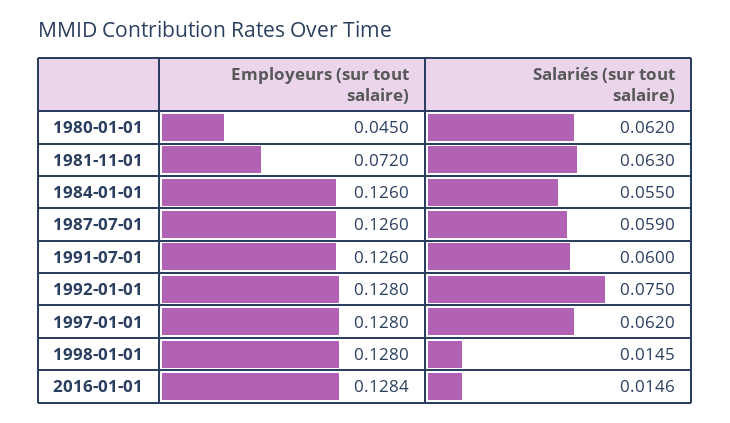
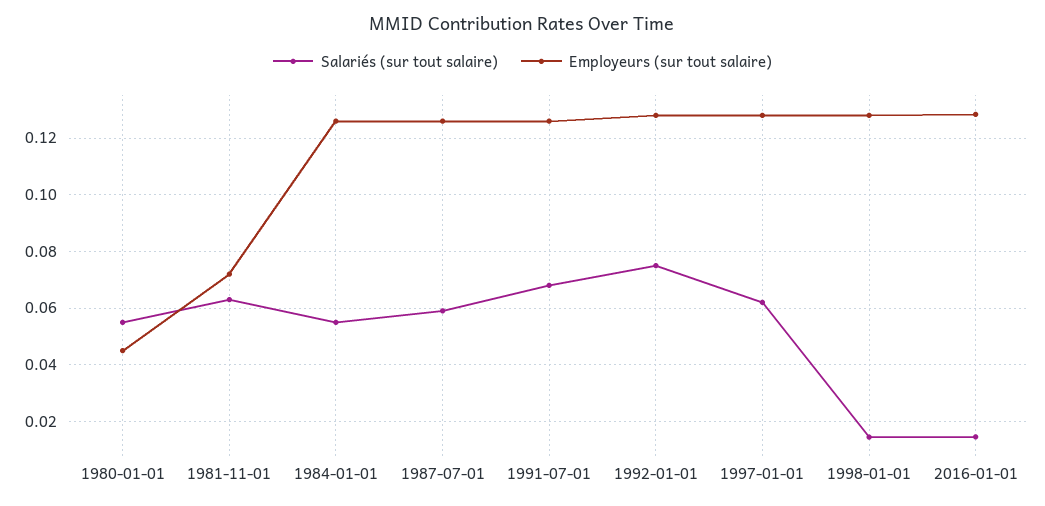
Salariés (sur tout salaire), 1980-01-01: 0.062 -> 0.055
Salariés (sur tout salaire), 1991-07-01: 0.06 -> 0.0675

